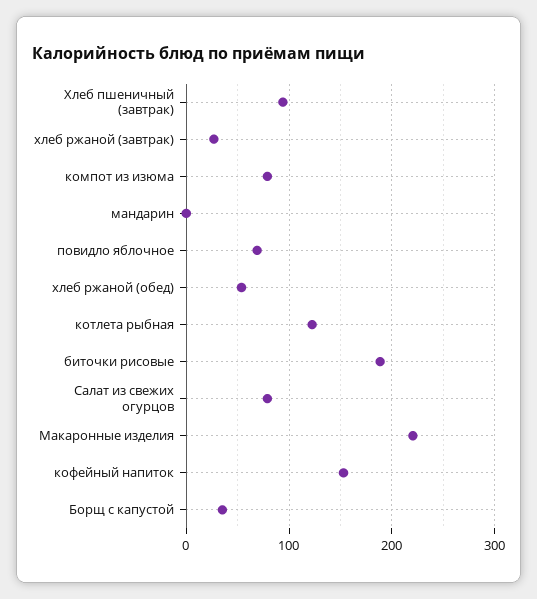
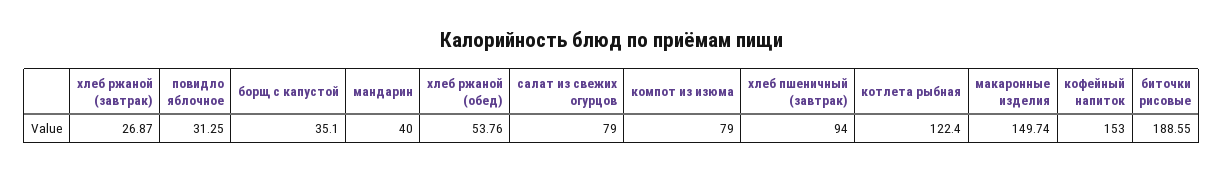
мандарин: 0 -> 40
повидло яблочное: 70 -> 31.25
Макаронные изделия: 220 -> 149.74

